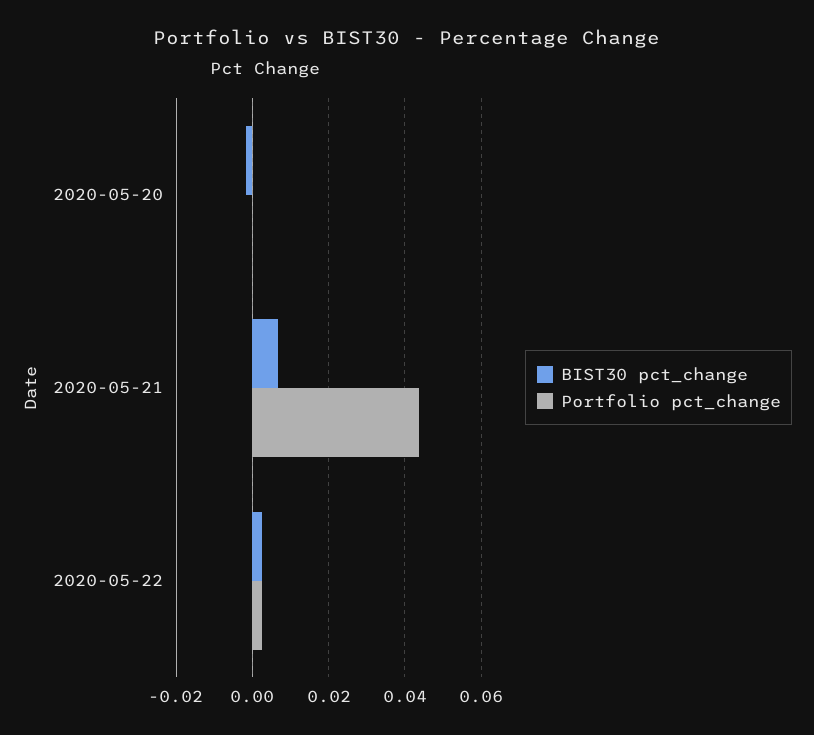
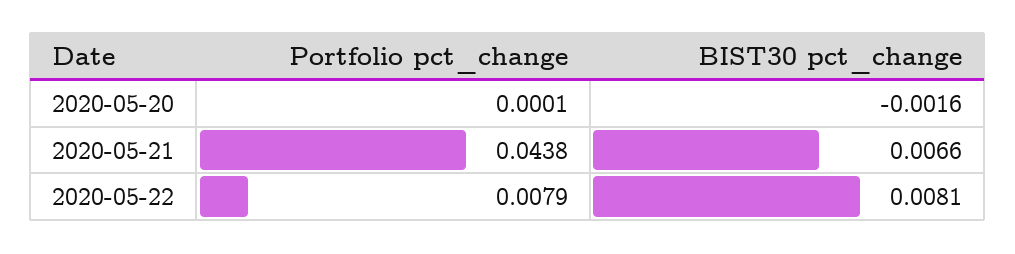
BIST30 pct_change, 2020-05-22: 0.002 -> 0.0081
Portfolio pct_change, 2020-05-22: 0.002 -> 0.0079

